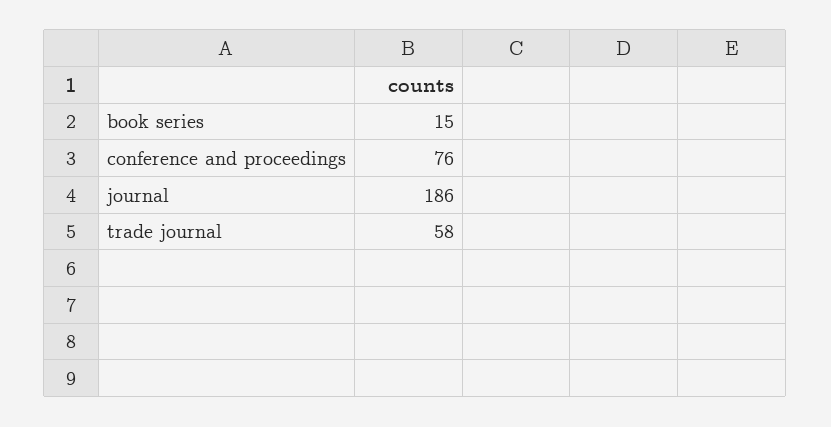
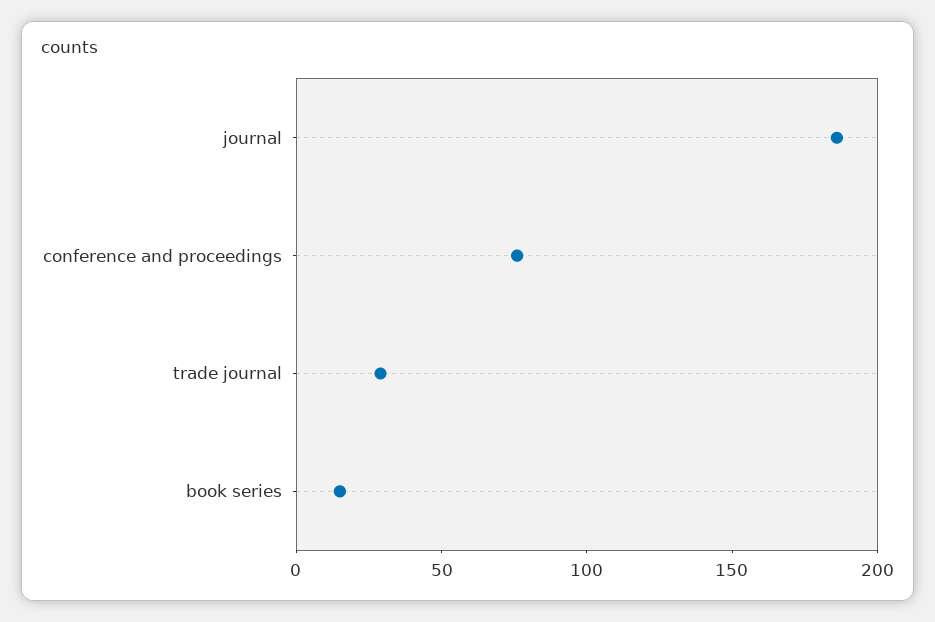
trade journal: 58 -> 30

